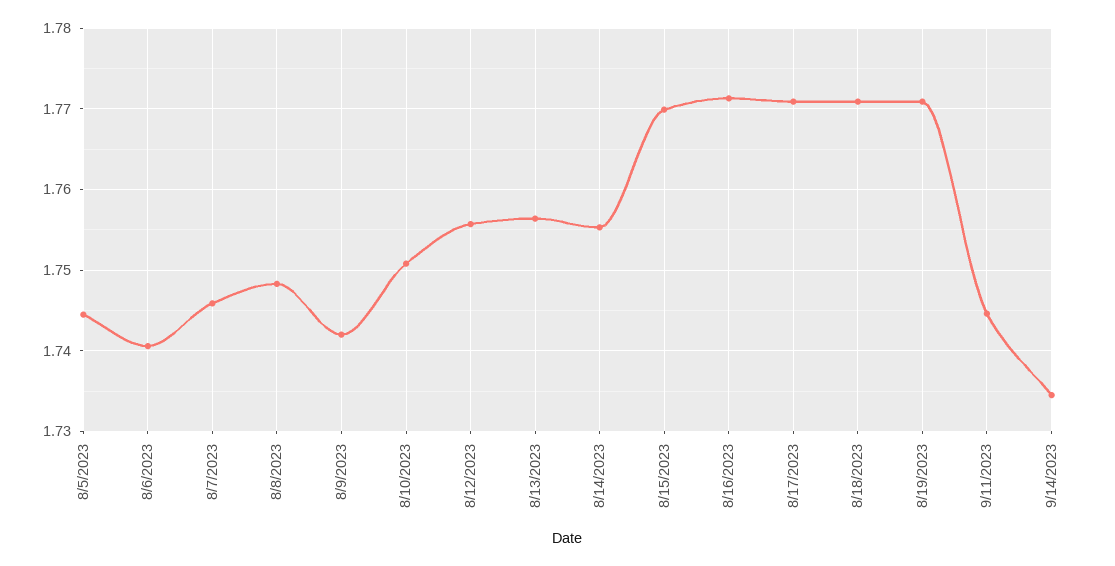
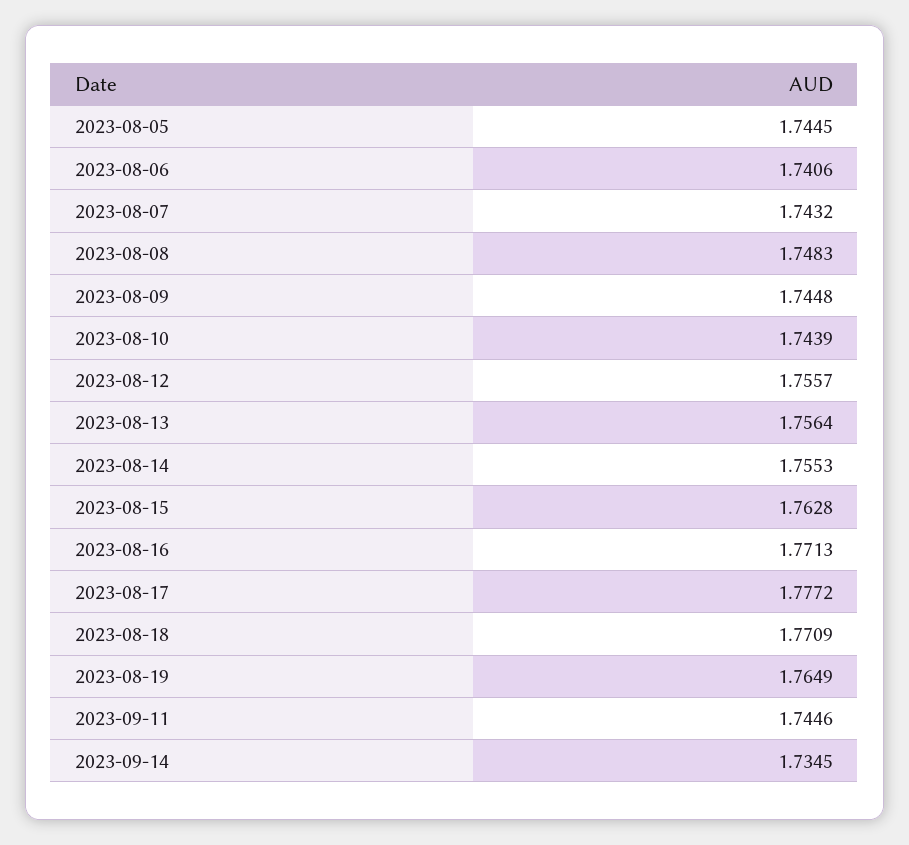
8/7/2023: 1.746 -> 1.7432
8/9/2023: 1.742 -> 1.7448
8/10/2023: 1.751 -> 1.7439
8/15/2023: 1.77 -> 1.7628
8/17/2023: 1.771 -> 1.7772
8/19/2023: 1.771 -> 1.7649

